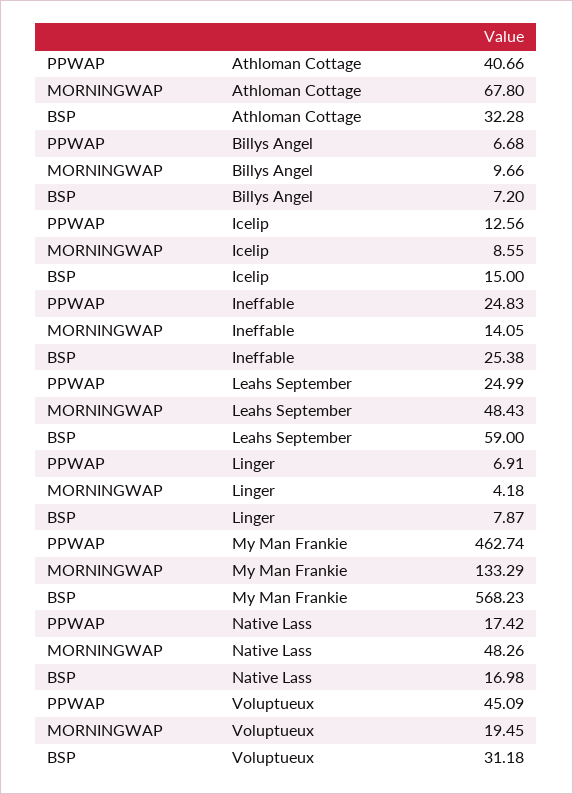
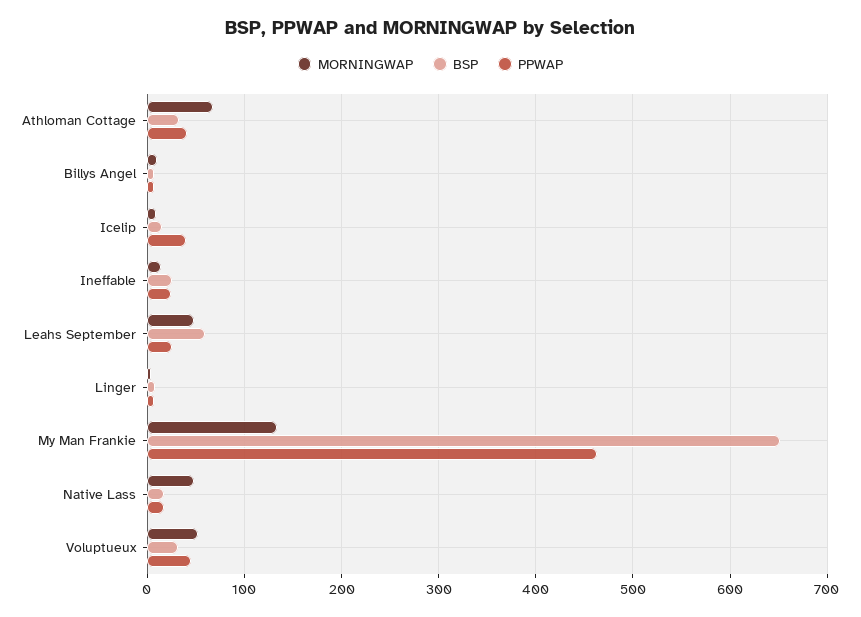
PPWAP, Icelip: 12.56 -> 40
BSP, My Man Frankie: 568.23 -> 650
MORNINGWAP, Voluptueux: 19.45 -> 50

